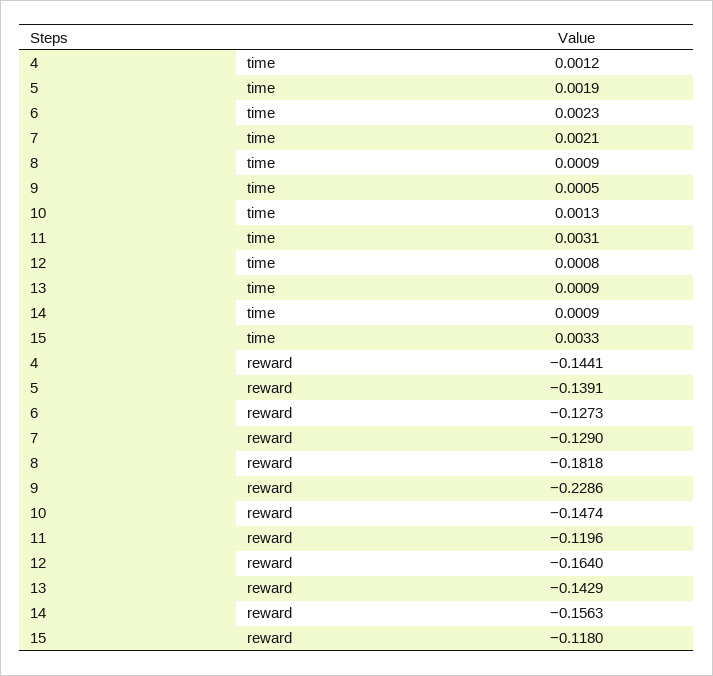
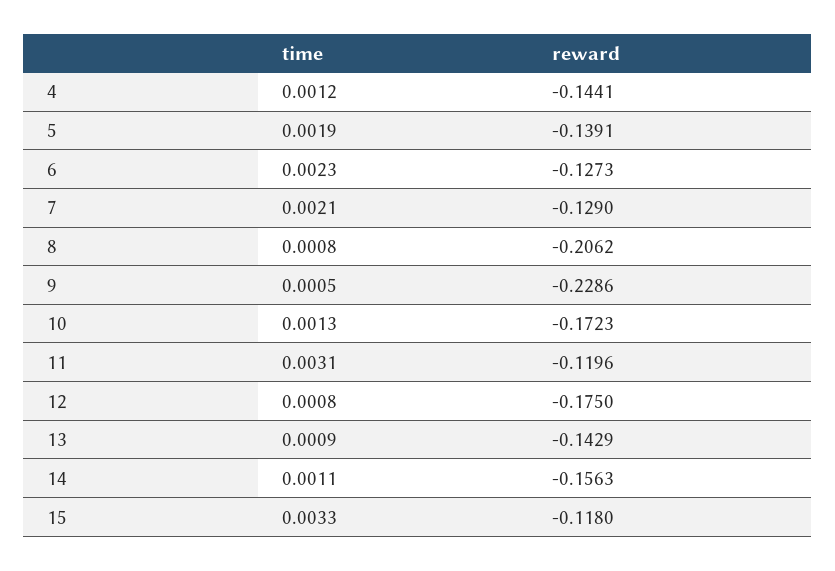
8, time: 0.0009 -> 0.0008
14, time: 0.0009 -> 0.0011
8, reward: -0.1818 -> -0.2062
10, reward: -0.1474 -> -0.1723
12, reward: -0.164 -> -0.175

